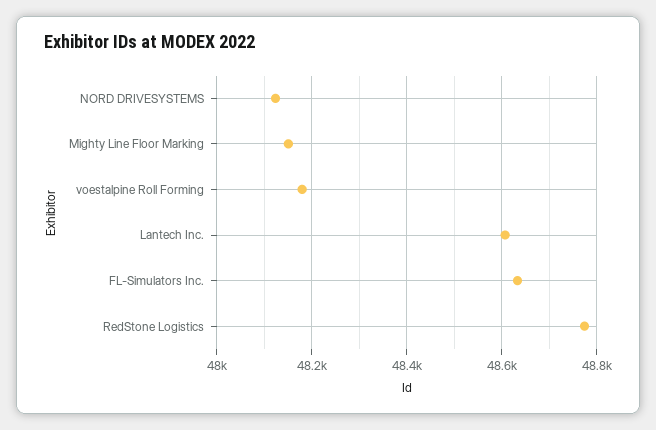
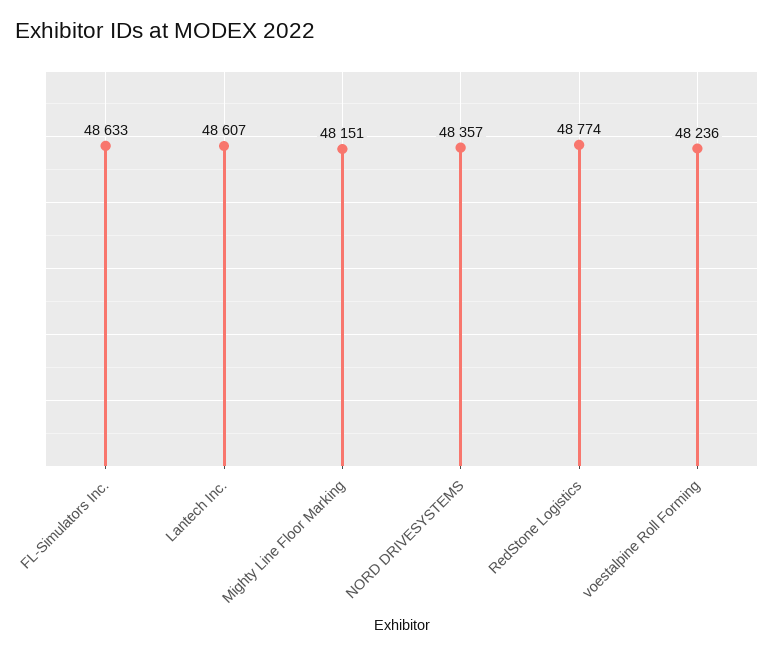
NORD DRIVESYSTEMS: 48120 -> 48357
voestalpine Roll Forming: 48180 -> 48236

